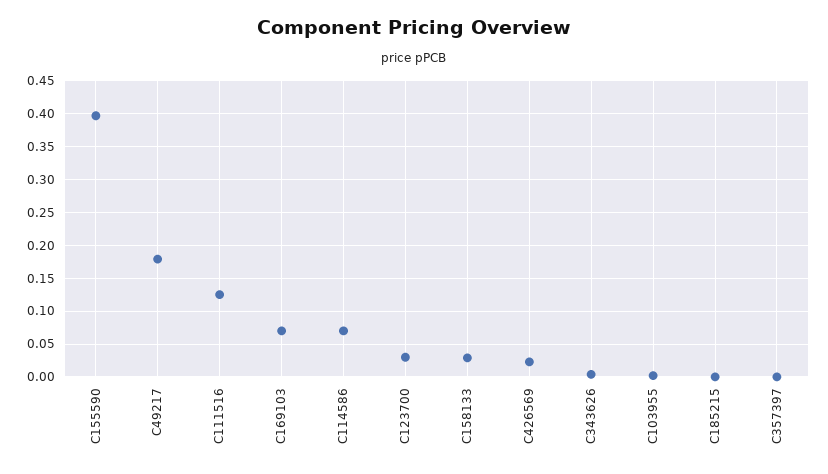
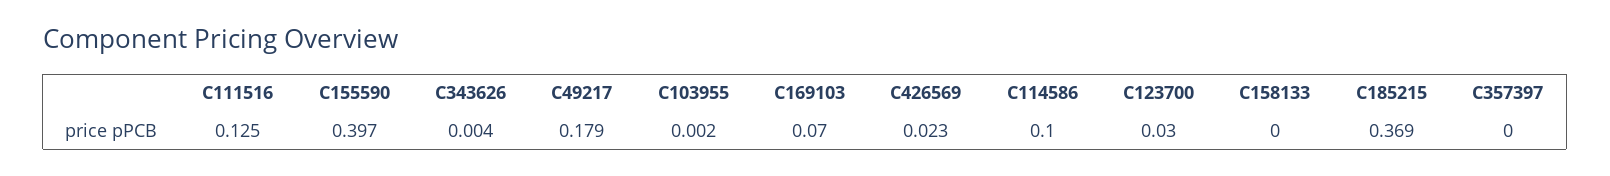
C114586: 0.07 -> 0.1
C158133: 0.03 -> 0
C185215: 0 -> 0.369

